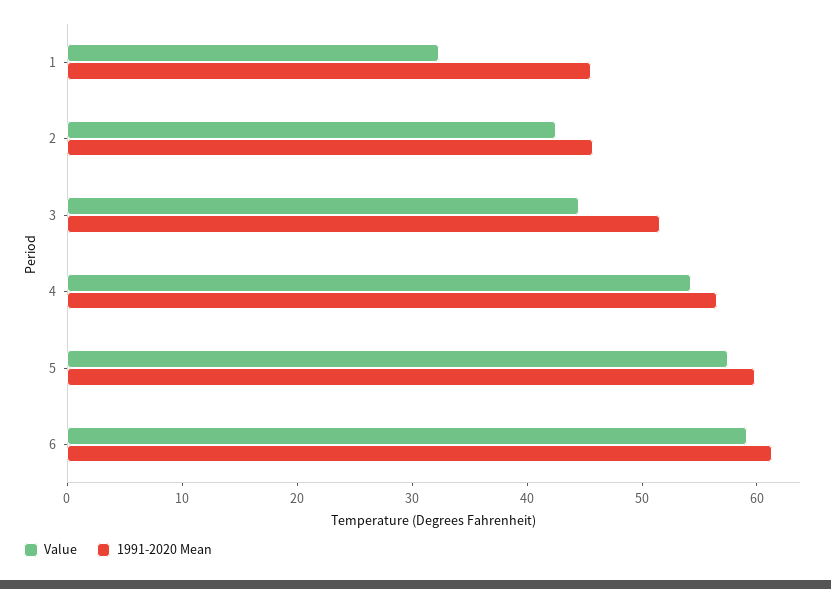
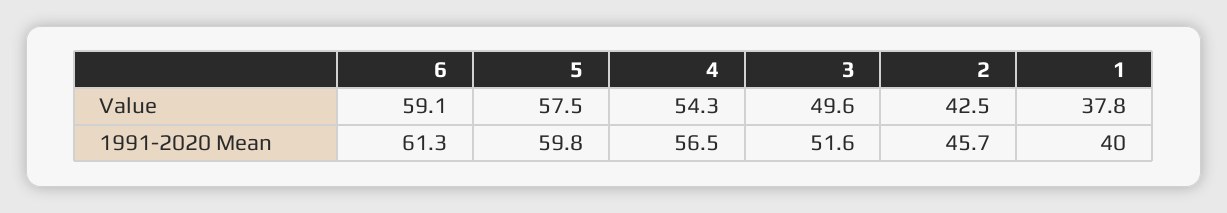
Value, 1: 32 -> 37.8
1991-2020 Mean, 1: 46 -> 40
Value, 3: 44 -> 49.6

